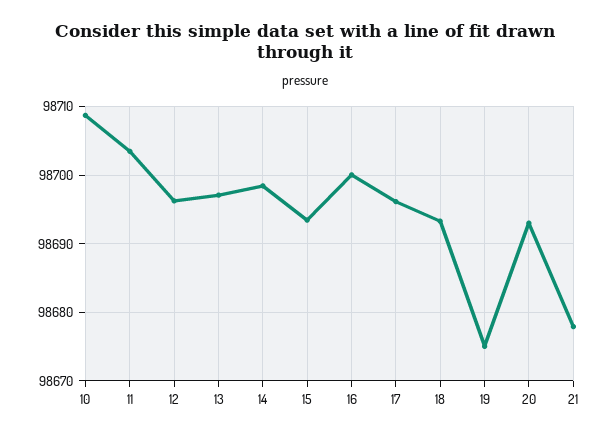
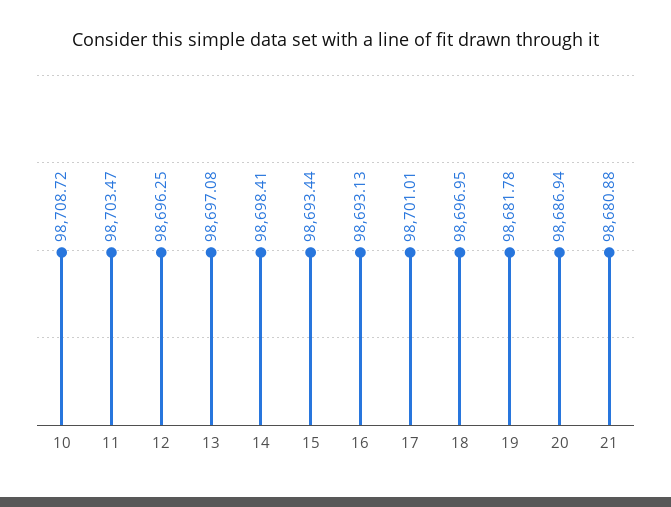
16: 98700 -> 98693.13
17: 98696 -> 98701.01
18: 98693 -> 98696.95
19: 98675 -> 98681.78
20: 98693 -> 98686.94
21: 98678 -> 98680.88

